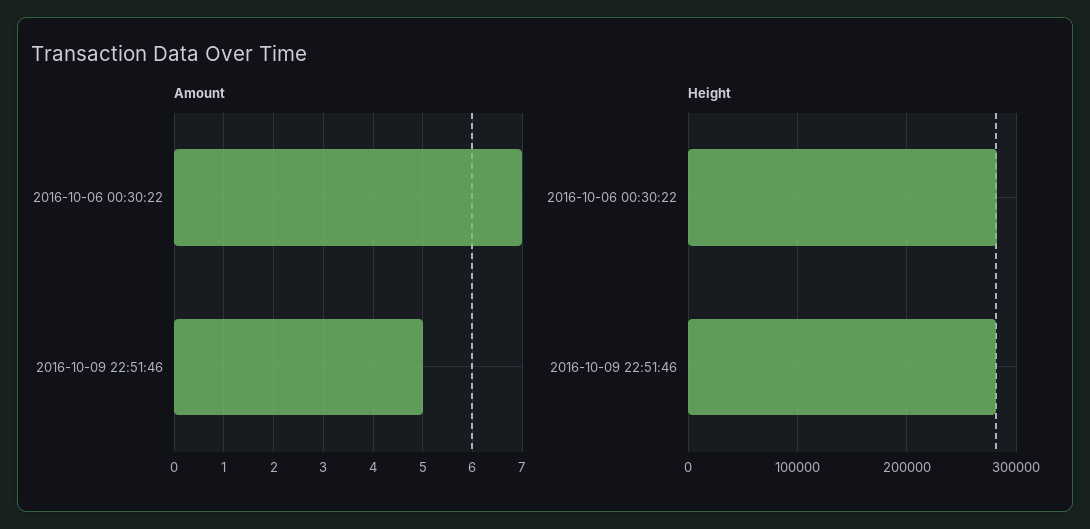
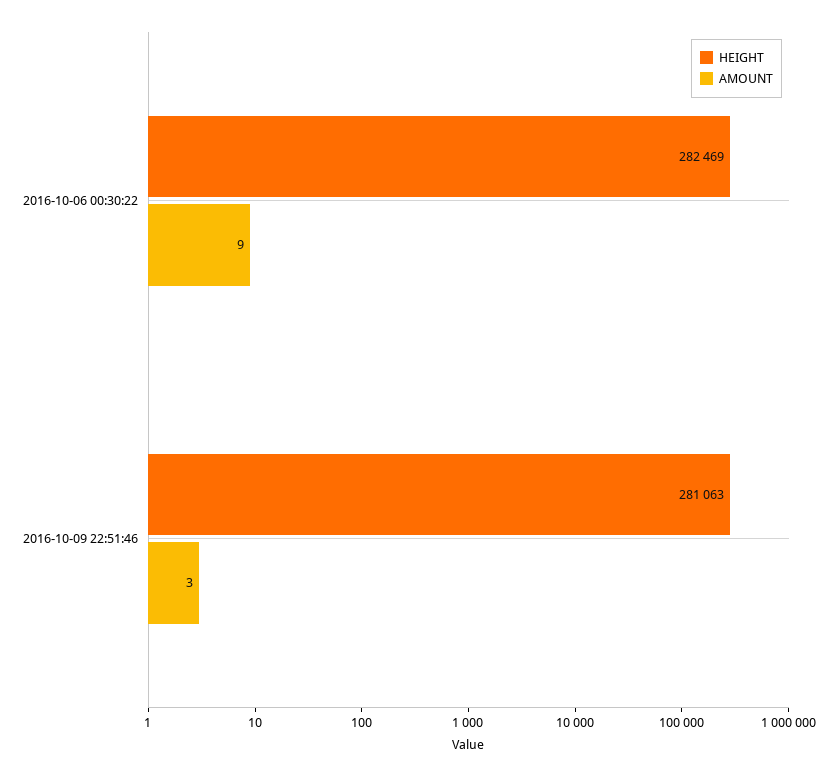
Amount, 2016-10-06 00:30:22: 7 -> 9
Amount, 2016-10-09 22:51:46: 5 -> 3

